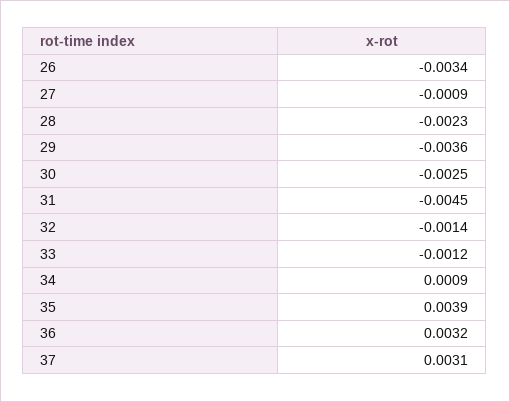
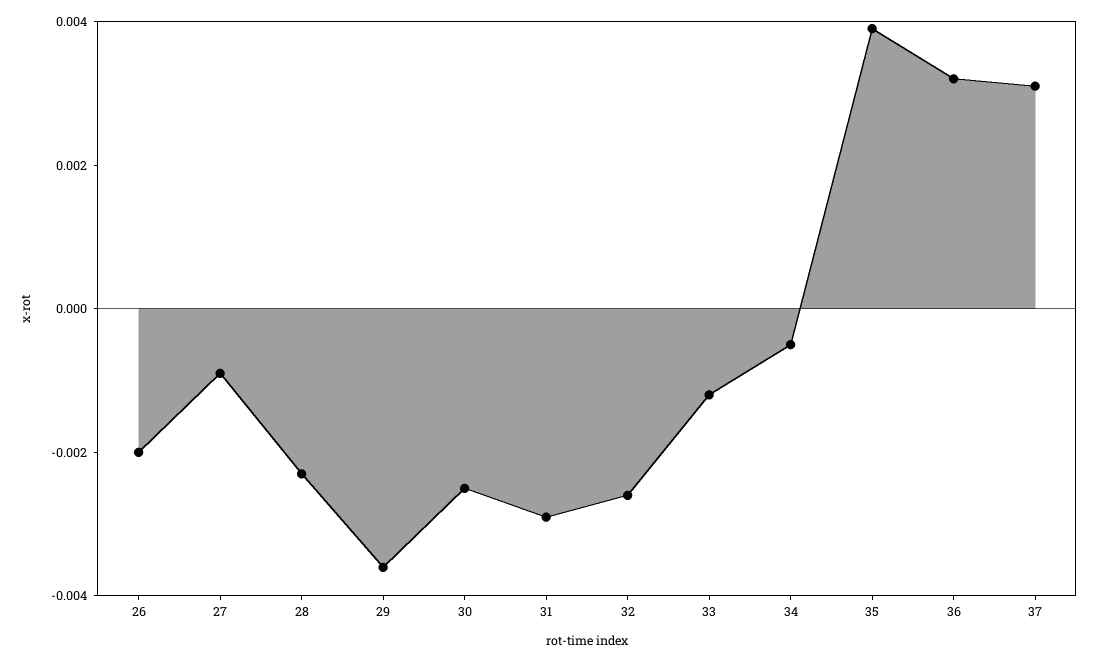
26: -0.0034 -> -0.002
31: -0.0045 -> -0.003
32: -0.0014 -> -0.0025
34: 0.0009 -> -0.0005

